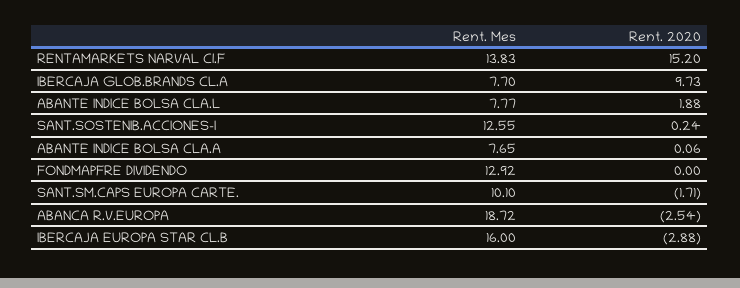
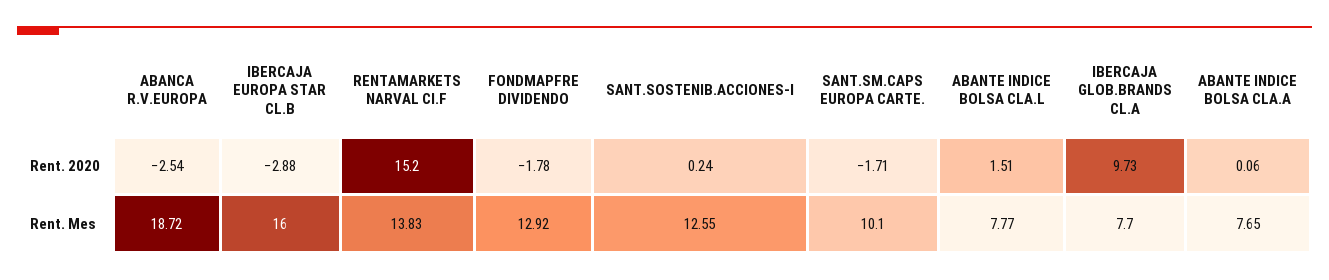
Rent. 2020, ABANTE INDICE BOLSA CLA.L: 1.88 -> 1.51
Rent. 2020, FONDMAPFRE DIVIDENDO: 0 -> -1.78

